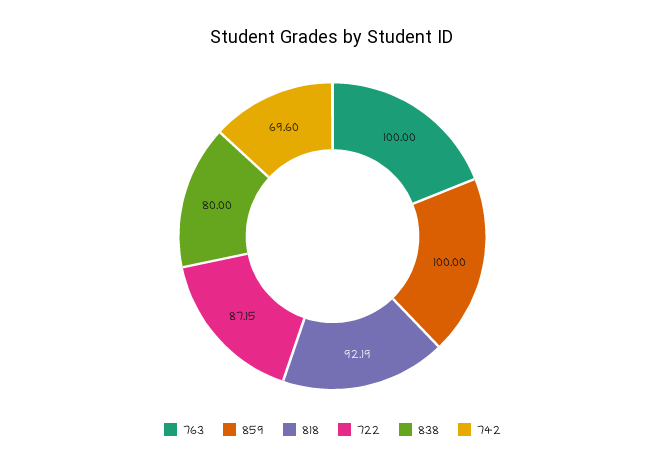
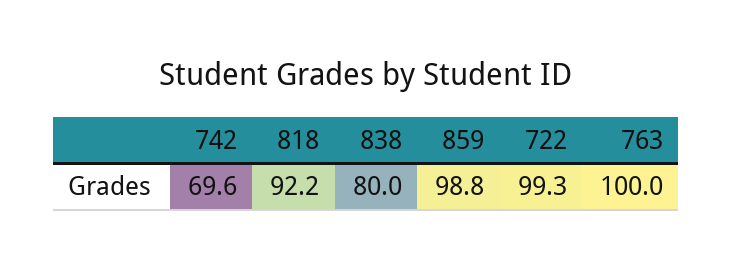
859: 100 -> 98.8
722: 87.15 -> 99.3

